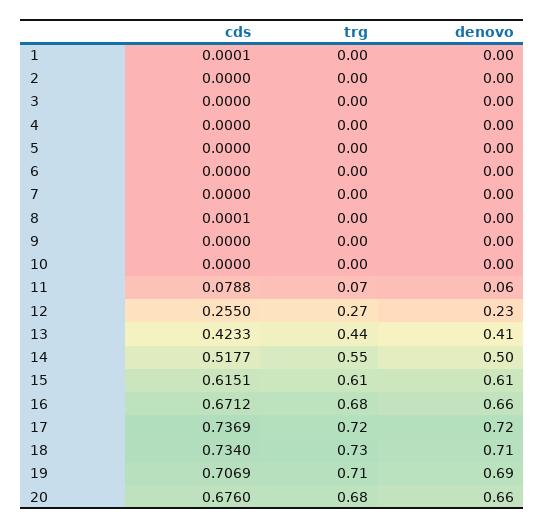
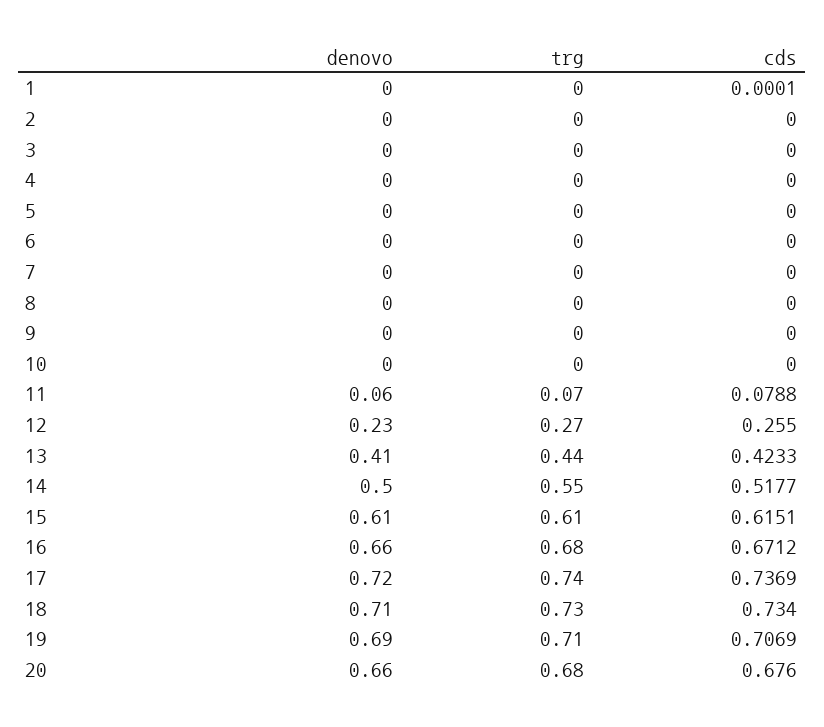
cds, 8: 0.0001 -> 0
trg, 17: 0.72 -> 0.74

